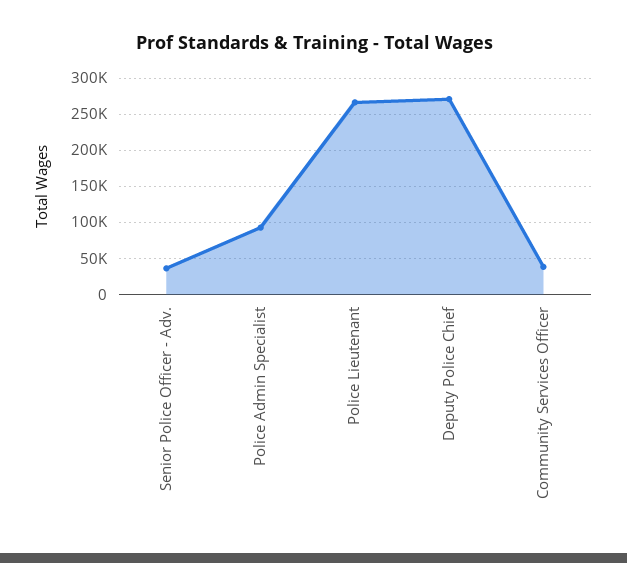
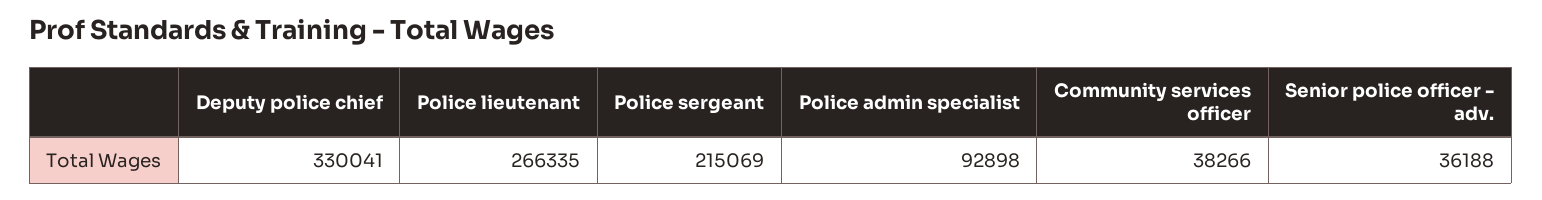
Deputy Police Chief: 270000 -> 330041
Police sergeant: none -> 215069

